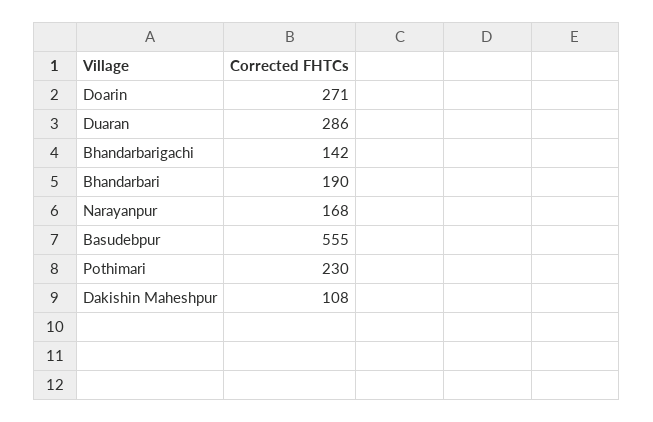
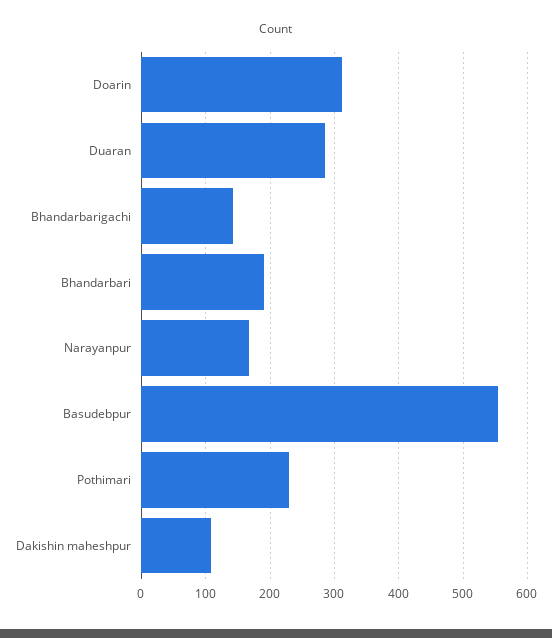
Doarin: 271 -> 310

